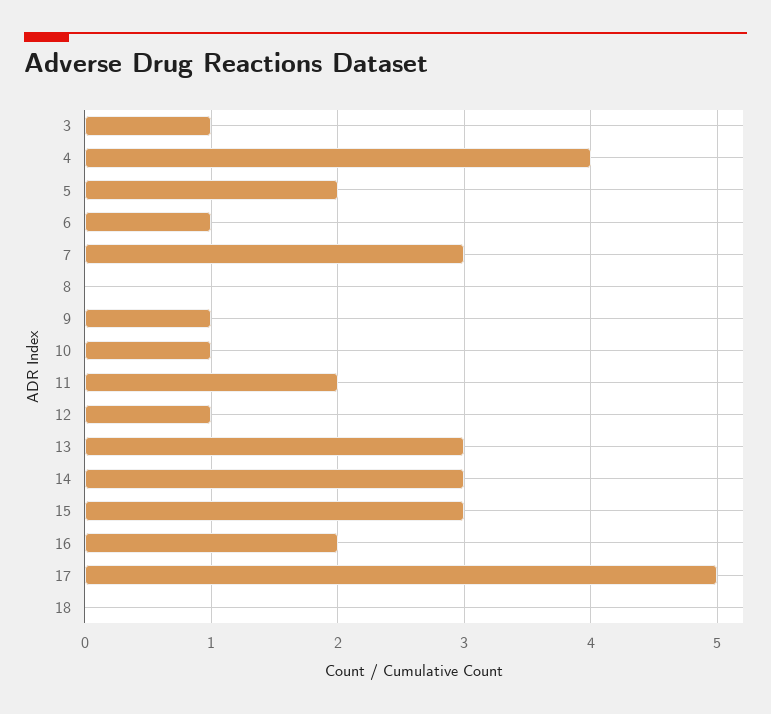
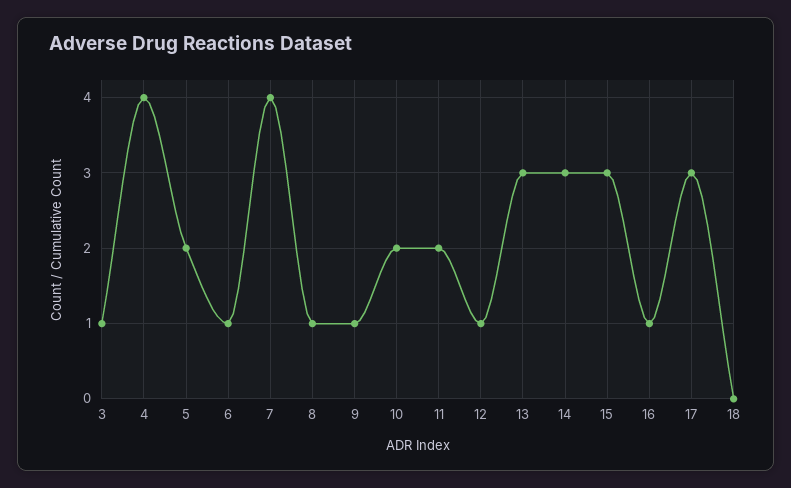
7: 3 -> 4
8: 0 -> 1
10: 1 -> 2
16: 2 -> 1
17: 5 -> 3

